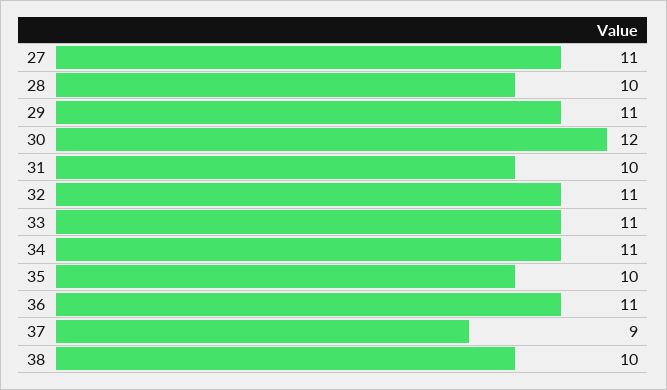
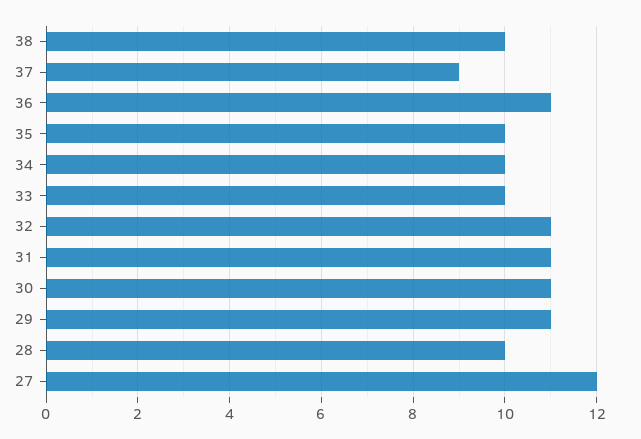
27: 11 -> 12
30: 12 -> 11
31: 10 -> 11
33: 11 -> 10
34: 11 -> 10

